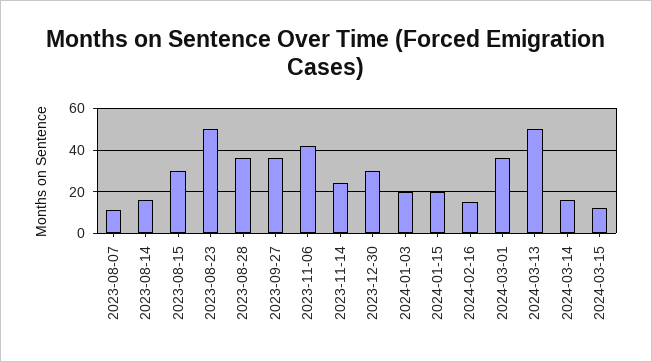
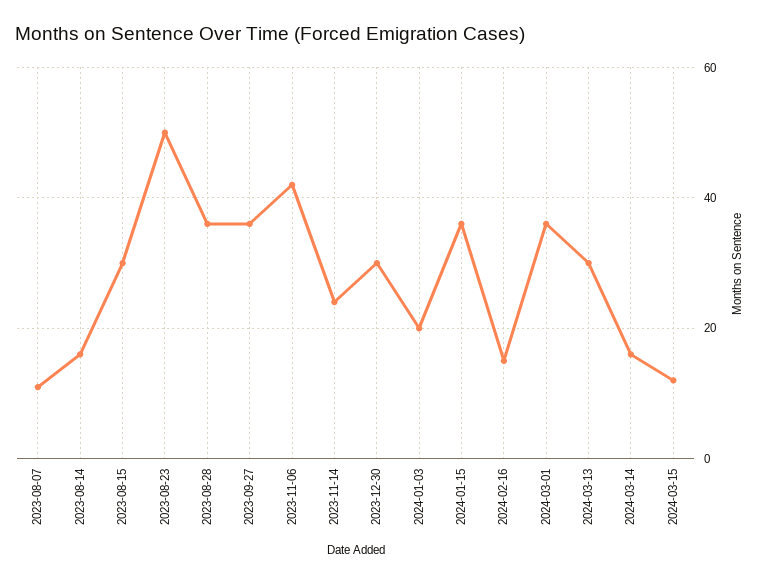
2024-01-15: 20 -> 35
2024-03-13: 50 -> 30

